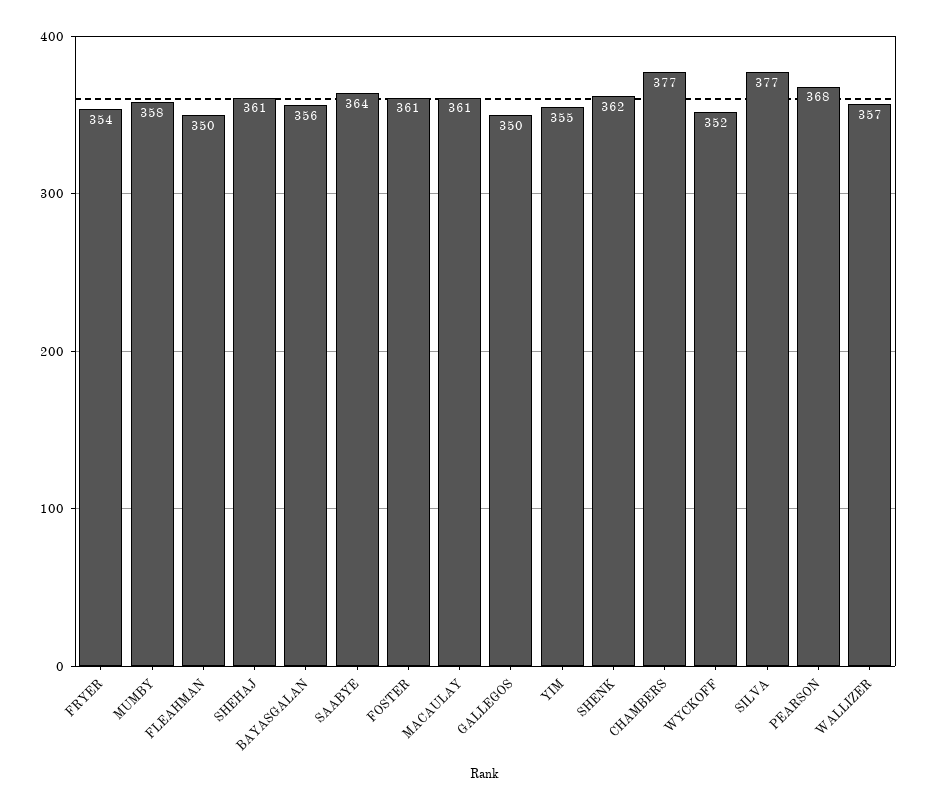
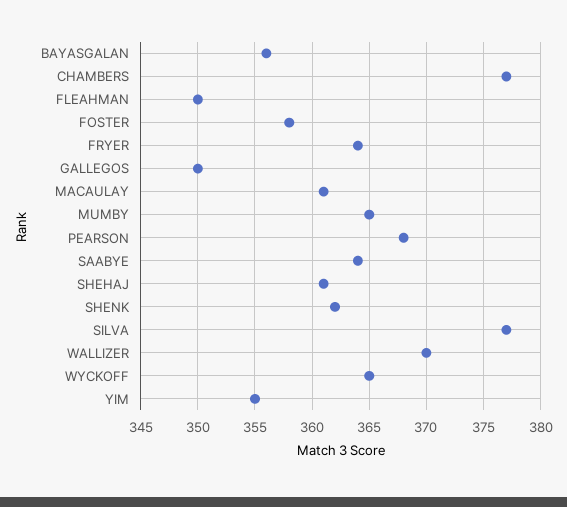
FRYER: 354 -> 364
MUMBY: 358 -> 365
FOSTER: 361 -> 358
WYCKOFF: 352 -> 365
WALLIZER: 357 -> 370

